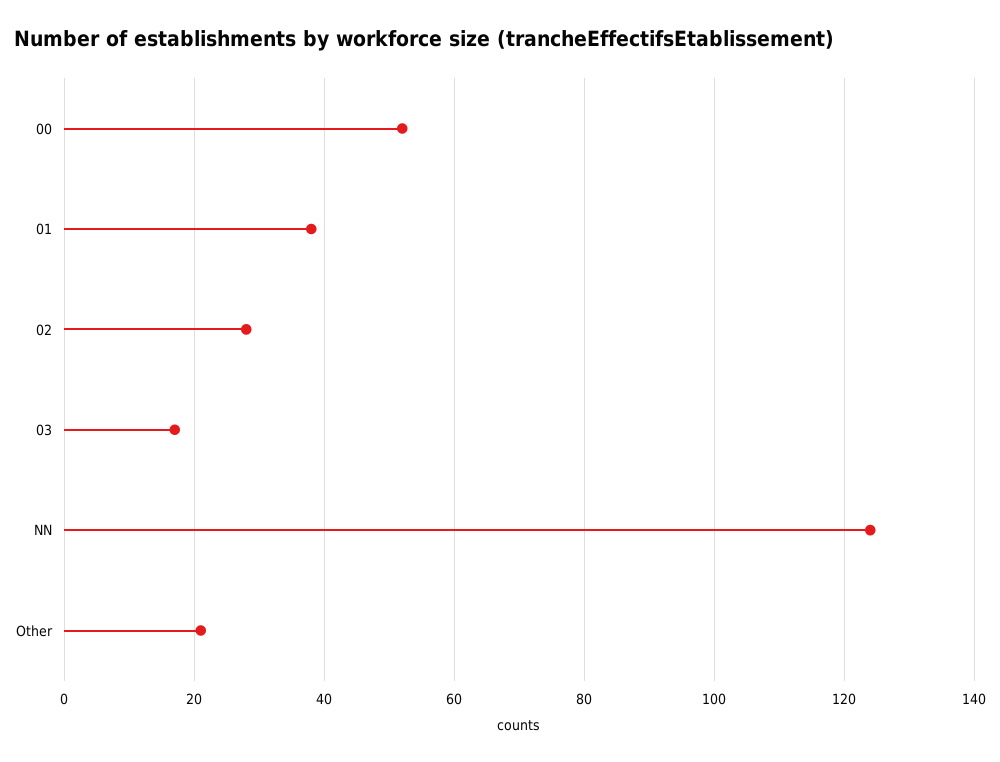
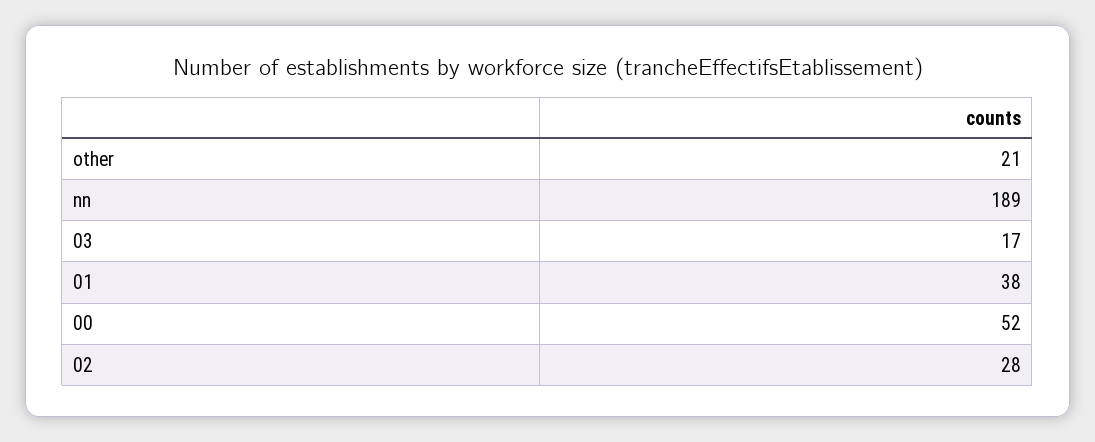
NN: 125 -> 189

